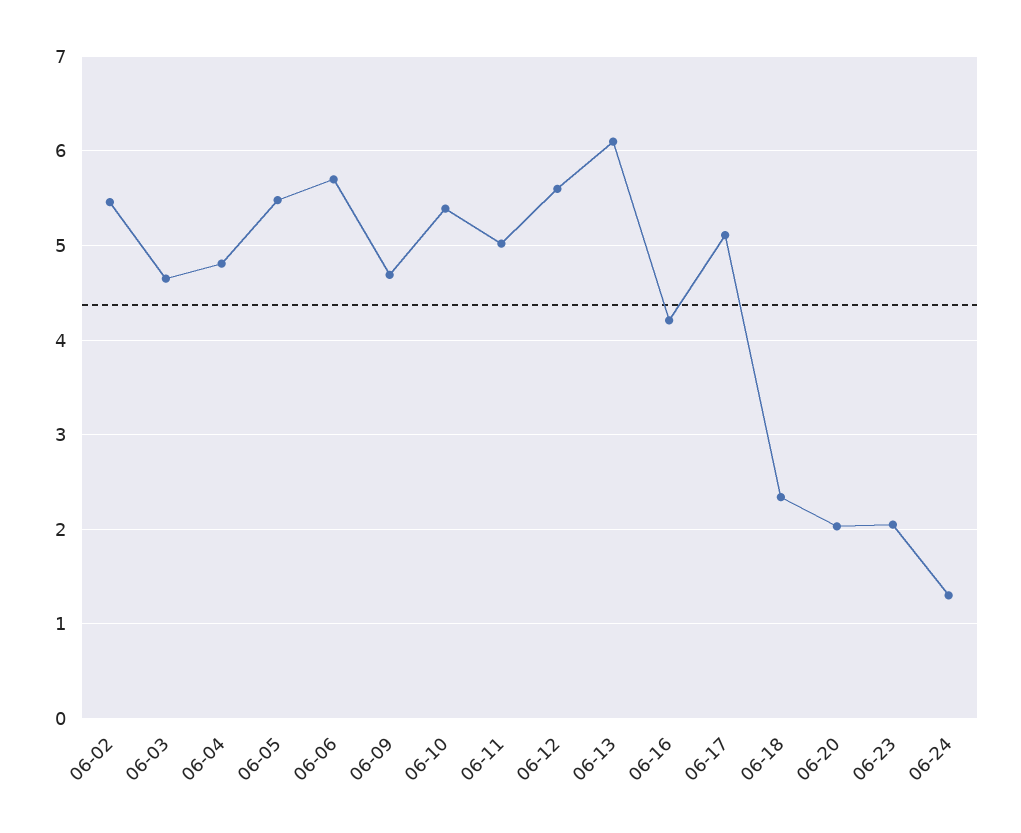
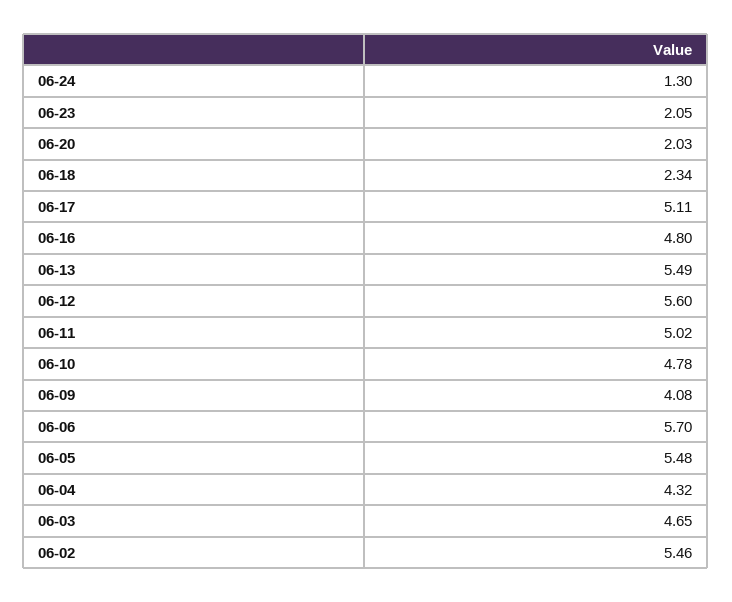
06-04: 4.8 -> 4.32
06-09: 4.7 -> 4.08
06-10: 5.4 -> 4.78
06-13: 6.1 -> 5.49
06-16: 4.2 -> 4.8

